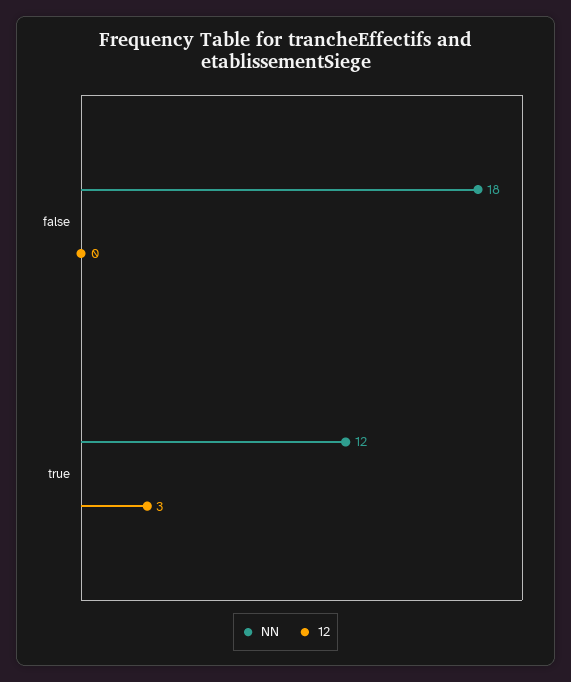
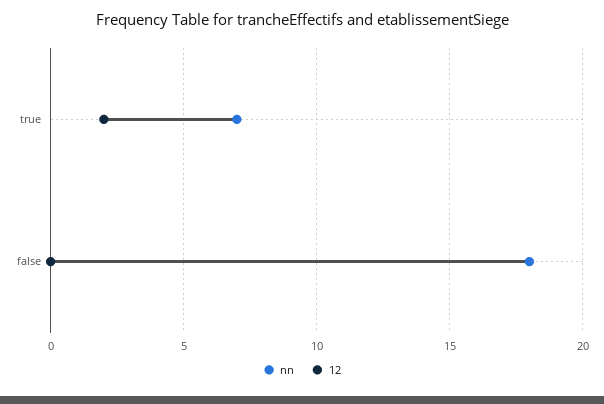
NN, true: 12 -> 7
12, true: 3 -> 2

